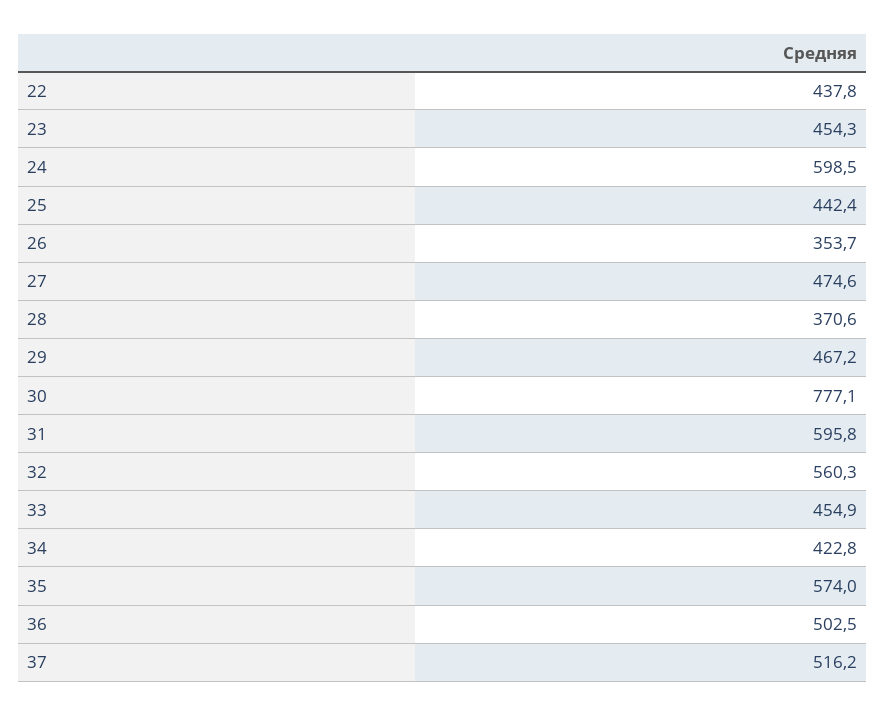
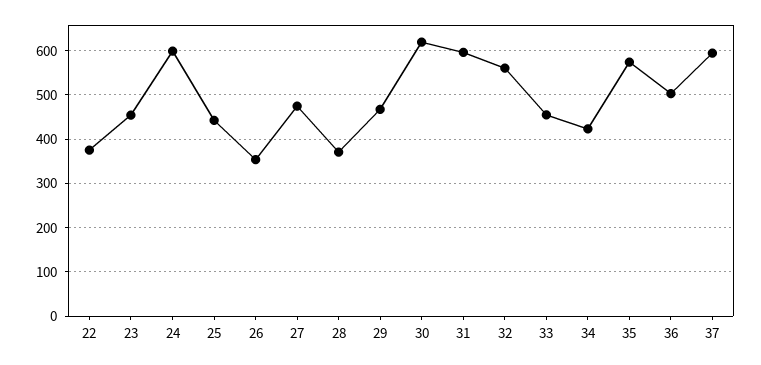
22: 437.8 -> 380
30: 777.1 -> 620
37: 516.2 -> 600

